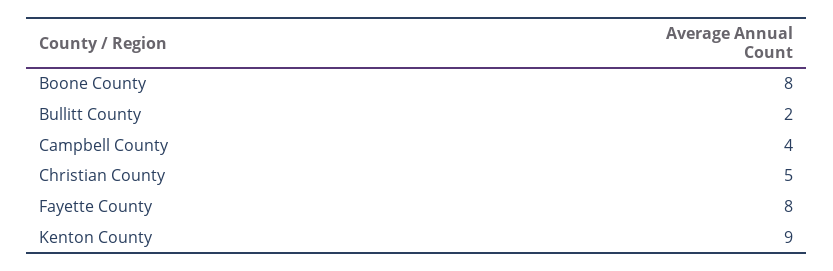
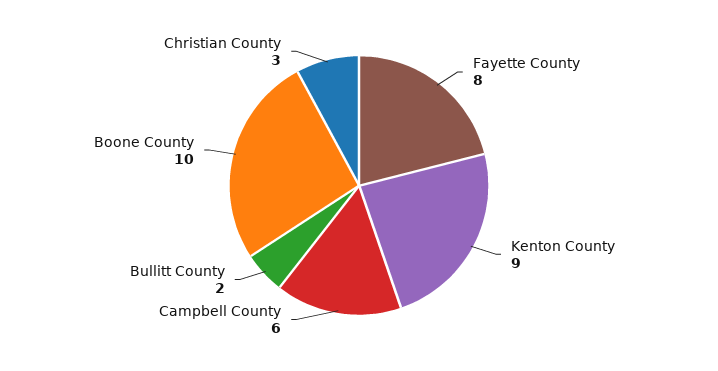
Boone County: 8 -> 10
Campbell County: 4 -> 6
Christian County: 5 -> 3

